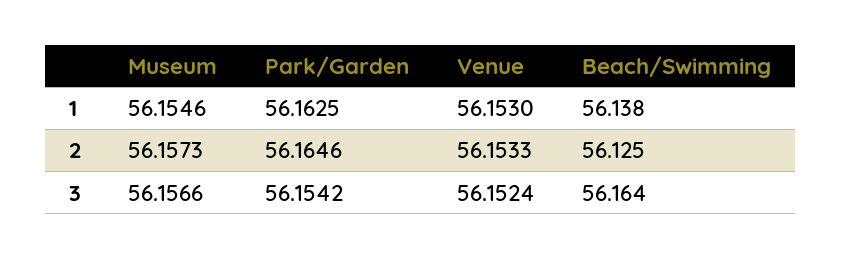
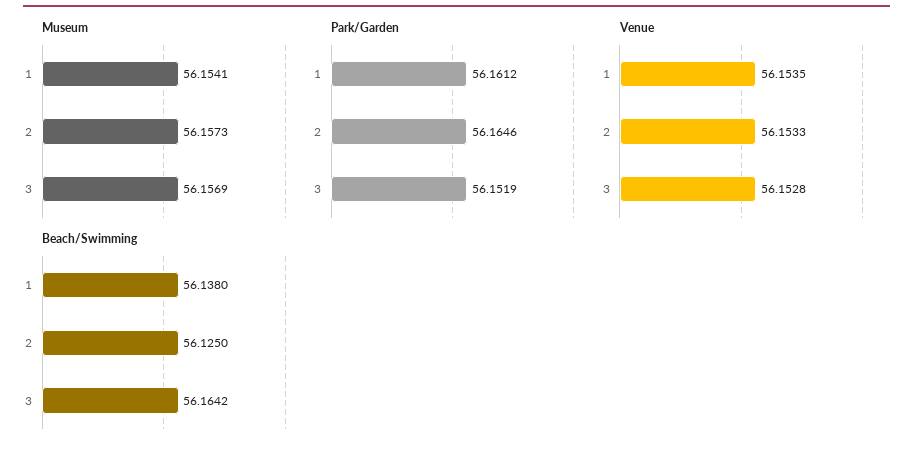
Museum, 1: 56.1546 -> 56.1541
Park/Garden, 1: 56.1625 -> 56.1612
Venue, 1: 56.153 -> 56.1535
Museum, 3: 56.1566 -> 56.1569
Park/Garden, 3: 56.1542 -> 56.1519
Venue, 3: 56.1524 -> 56.1528
Beach/Swimming, 3: 56.164 -> 56.1642

